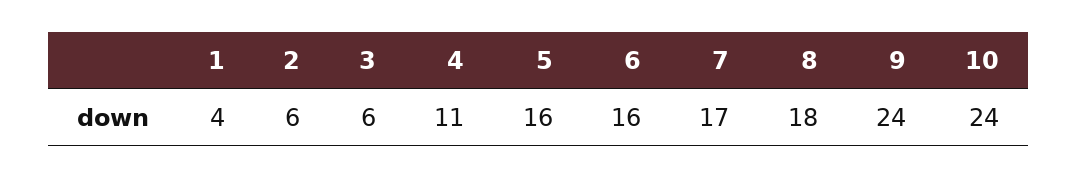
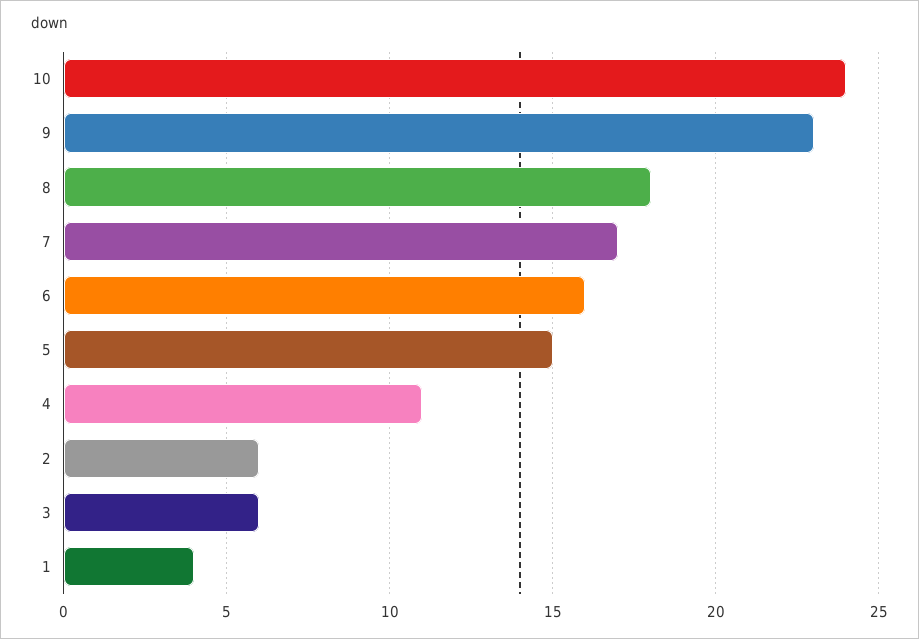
5: 16 -> 15
9: 24 -> 23

